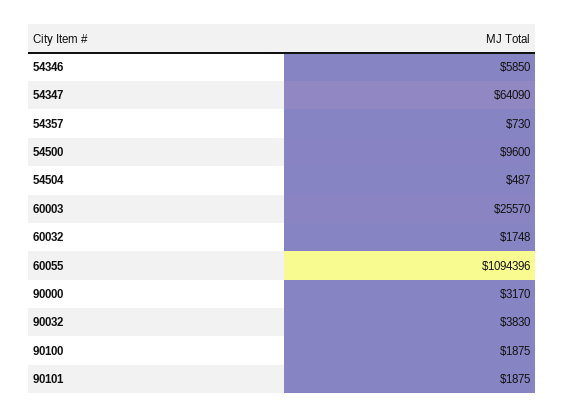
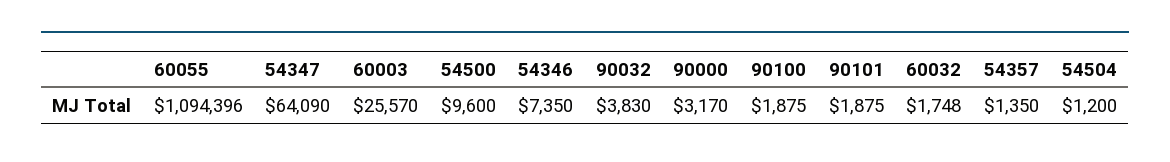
54346: 5850 -> 7350
54357: 730 -> 1350
54504: 487 -> 1200

